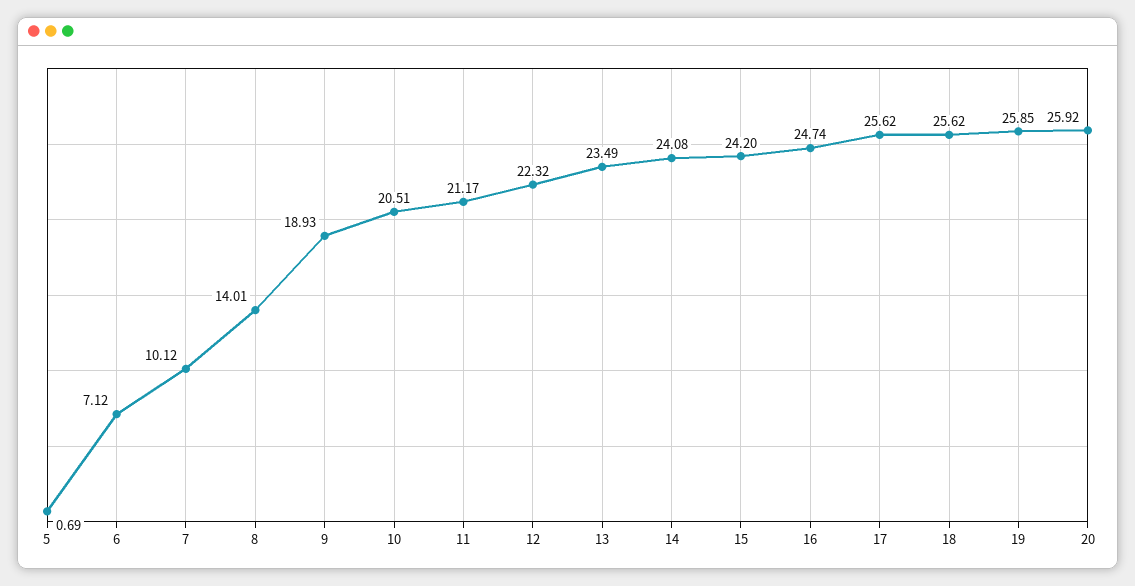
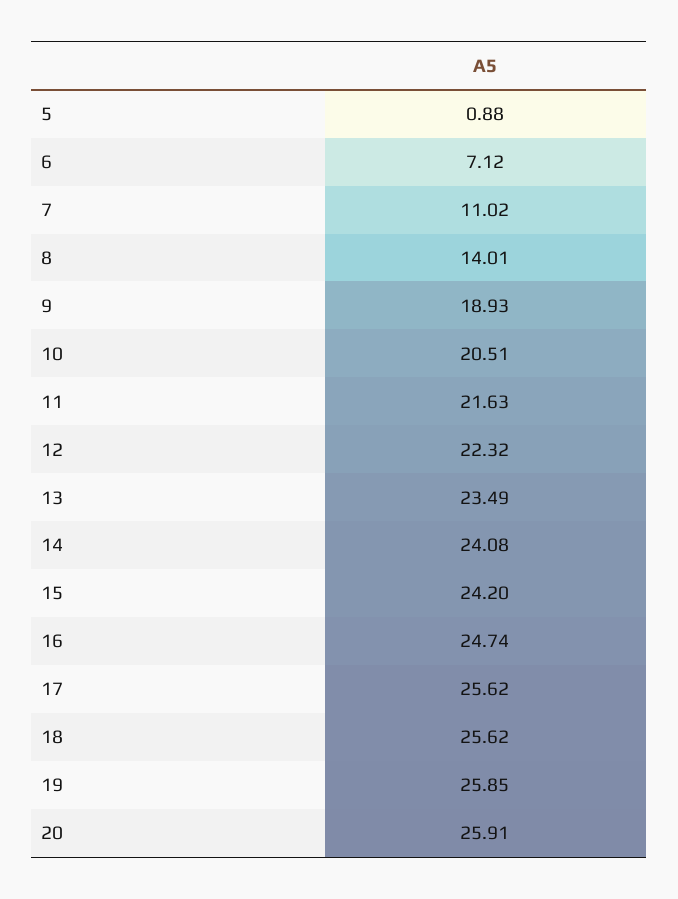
5: 0.69 -> 0.88
7: 10.12 -> 11.02
11: 21.17 -> 21.63
20: 25.92 -> 25.91

